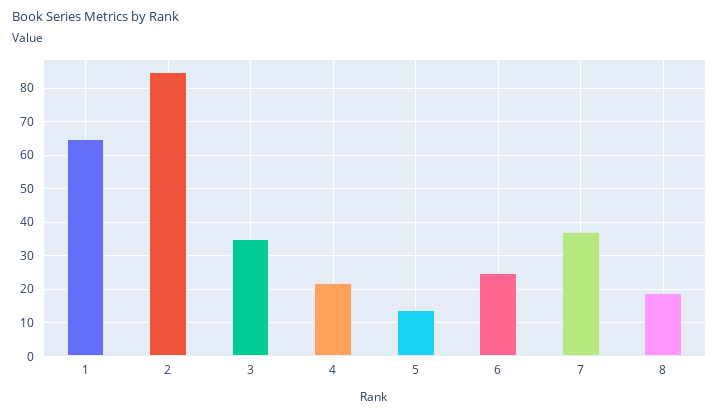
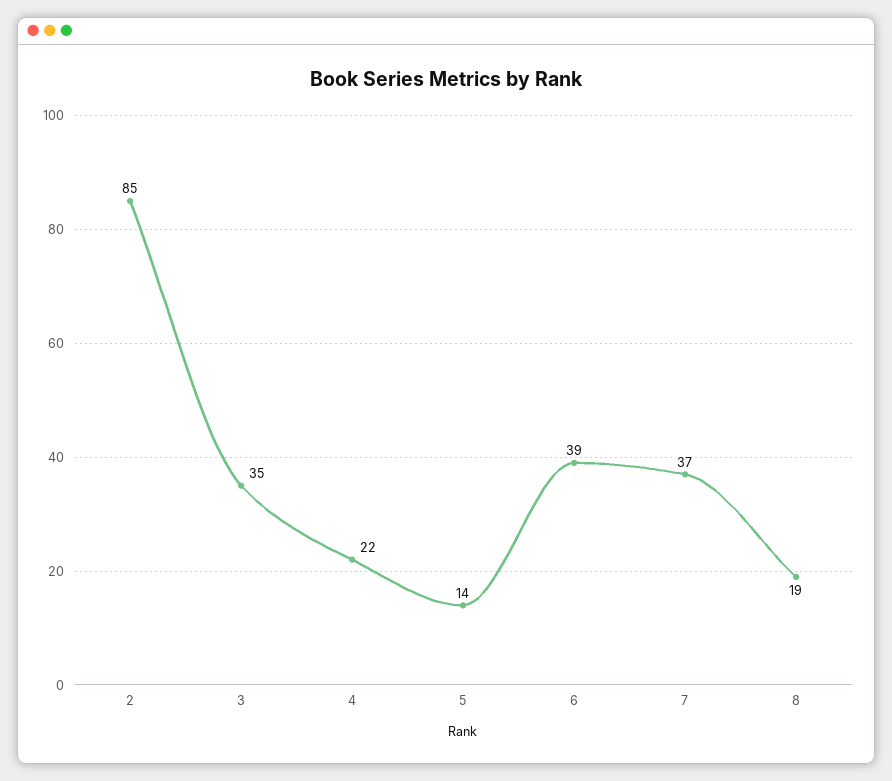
1: 65 -> none
6: 25 -> 39

